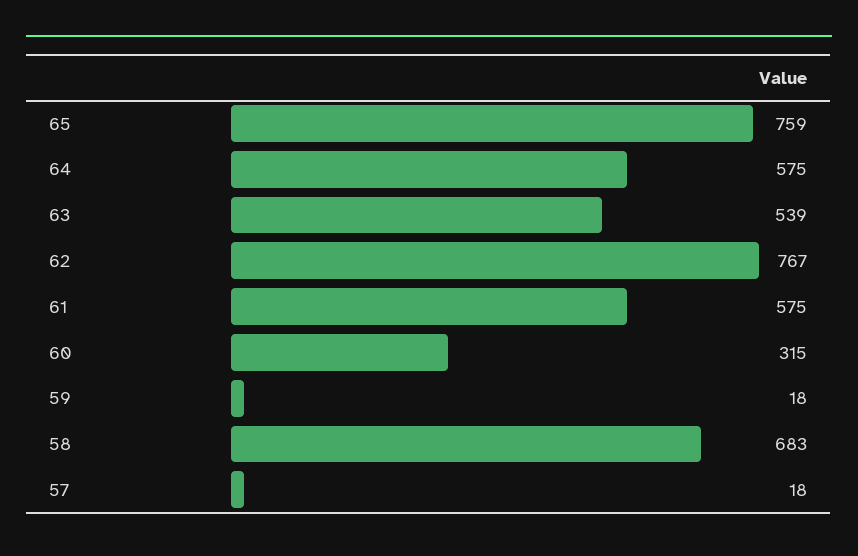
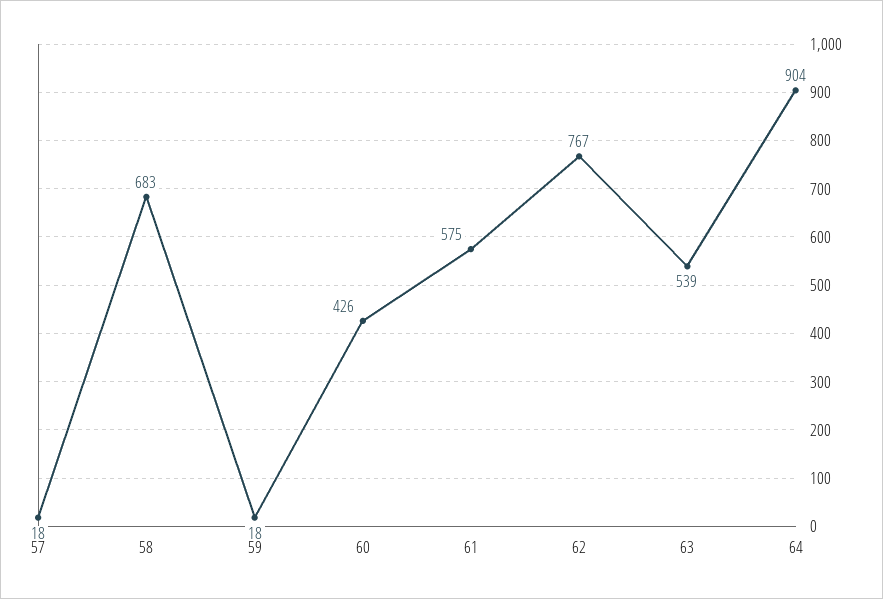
65: 759 -> none
64: 575 -> 904
60: 315 -> 426

